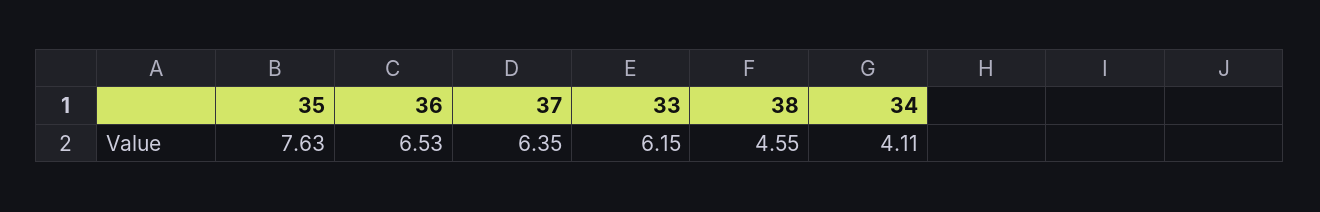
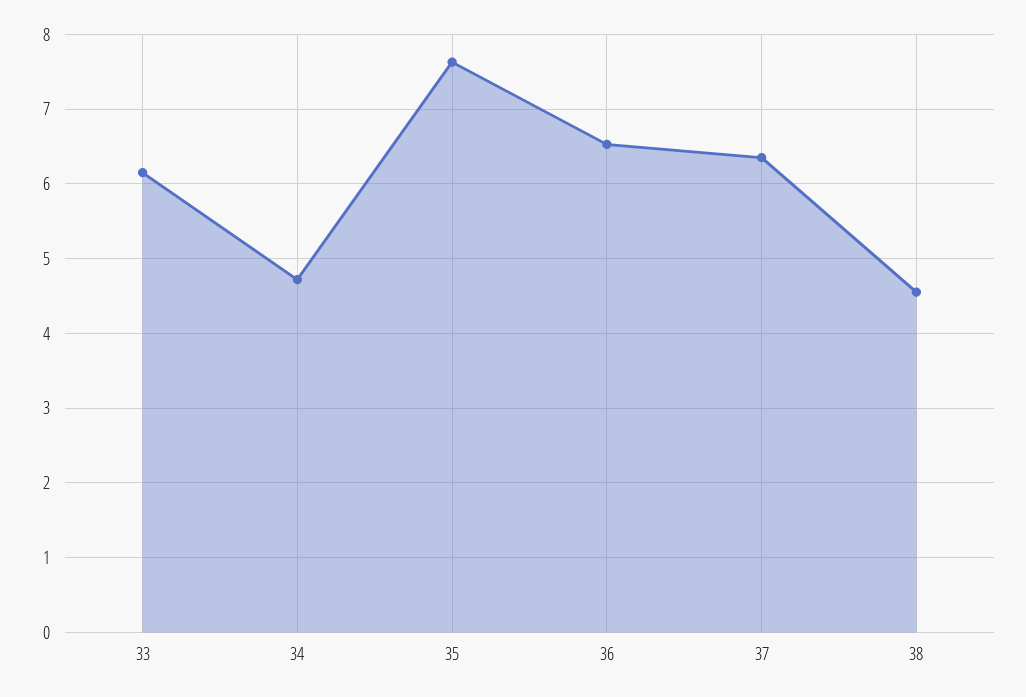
34: 4.11 -> 4.7

